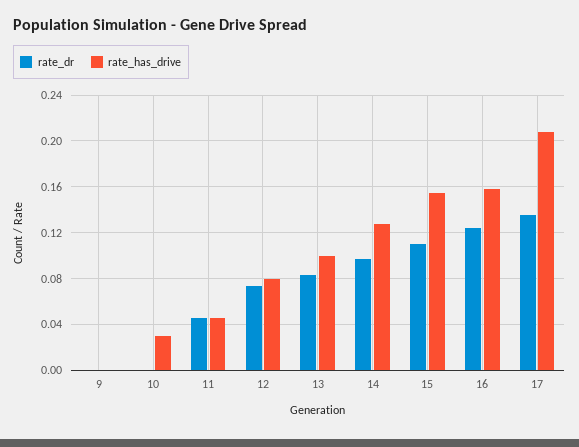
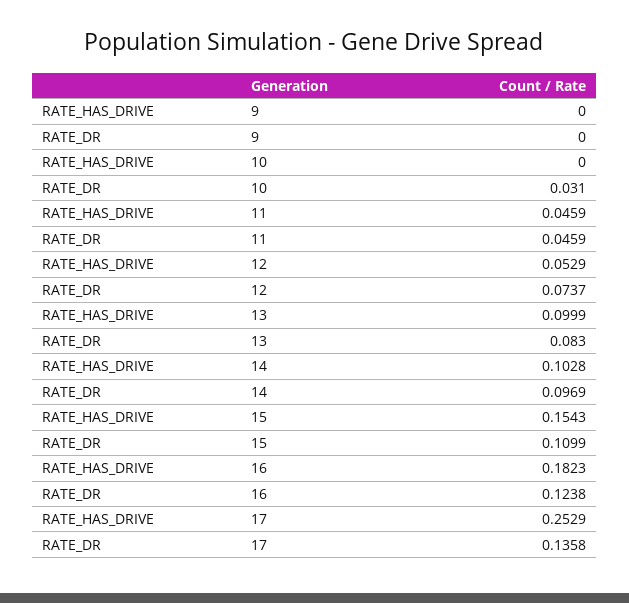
rate_dr, 10: 0 -> 0.031
rate_has_drive, 10: 0.03 -> 0
rate_has_drive, 12: 0.08 -> 0.0529
rate_has_drive, 14: 0.13 -> 0.1028
rate_has_drive, 16: 0.16 -> 0.1823
rate_has_drive, 17: 0.21 -> 0.2529

